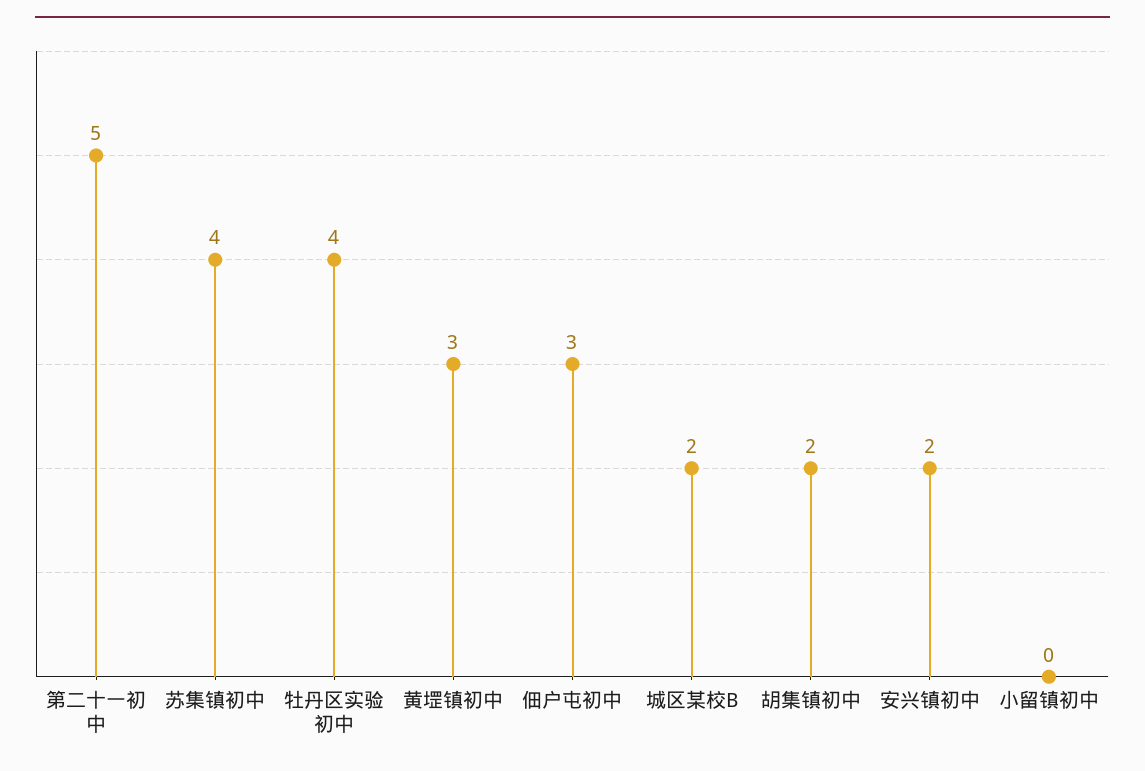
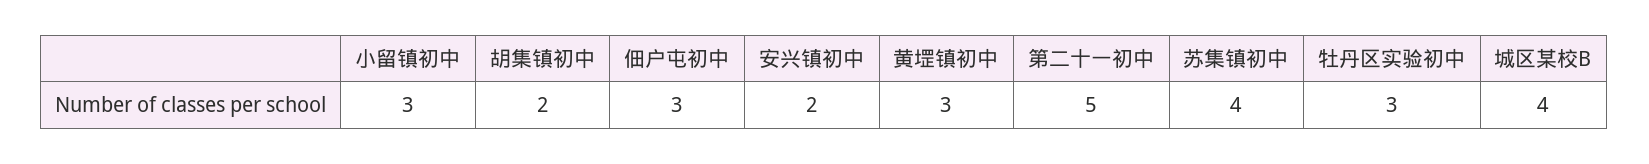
牡丹区实验初中: 4 -> 3
城区某校B: 2 -> 4
小留镇初中: 0 -> 3

